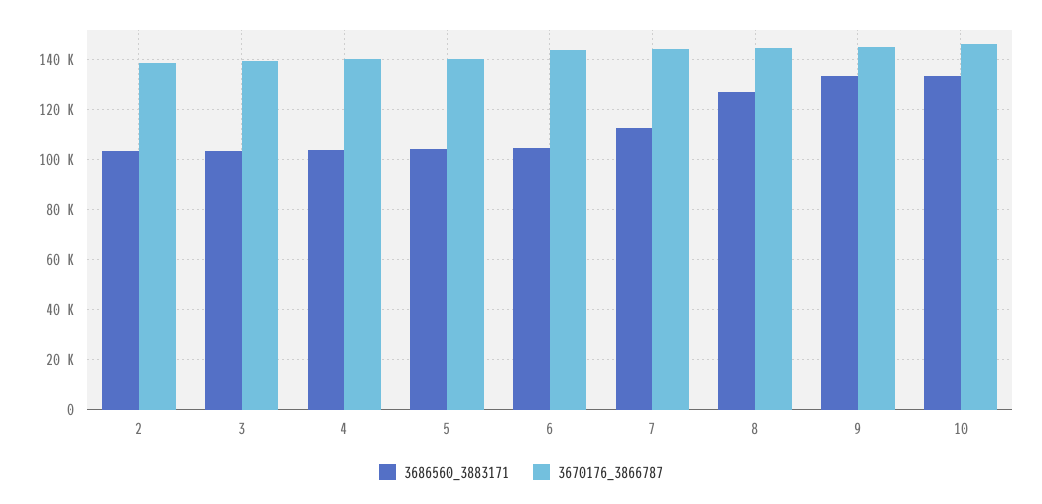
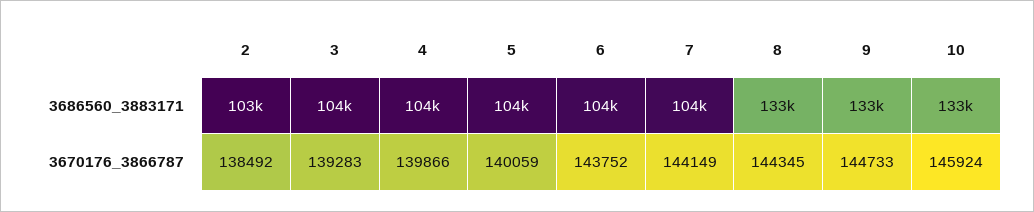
3686560_3883171, 7: 112500 -> 104000
3686560_3883171, 8: 127500 -> 133000

